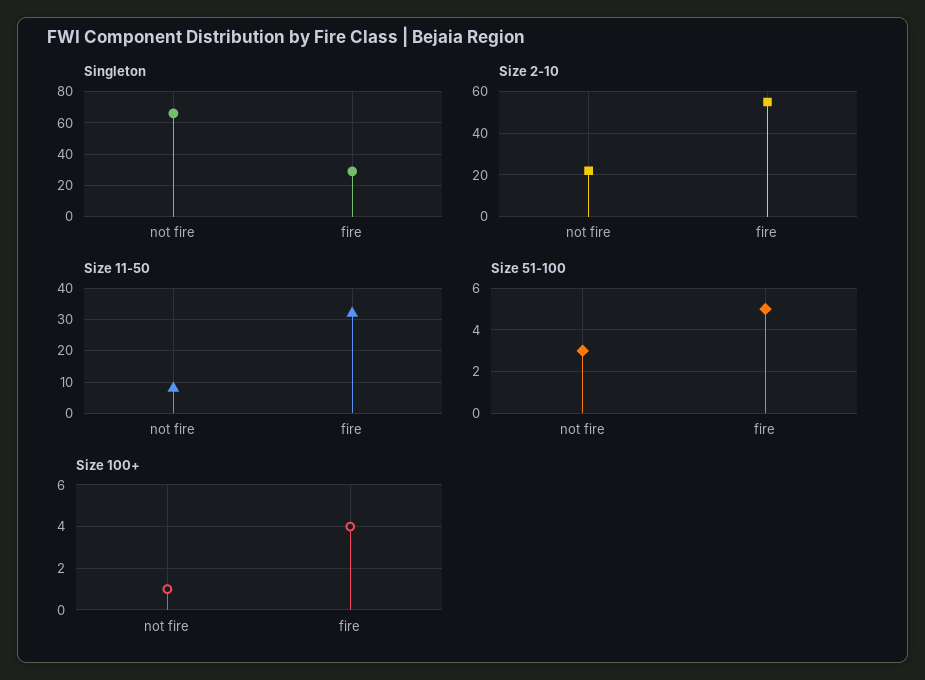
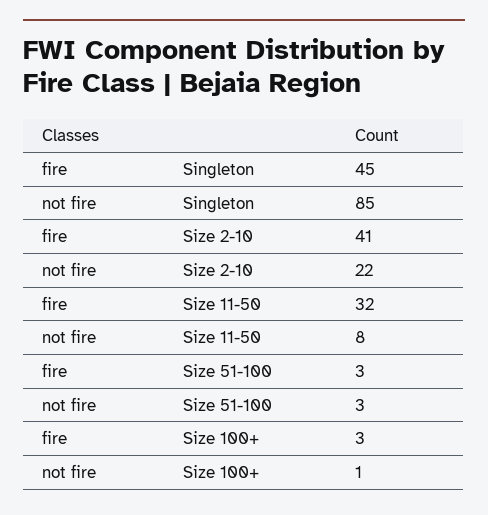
Singleton, not fire: 65 -> 85
Singleton, fire: 30 -> 45
Size 2-10, fire: 55 -> 41
Size 51-100, fire: 5 -> 3
Size 100+, fire: 4 -> 3

